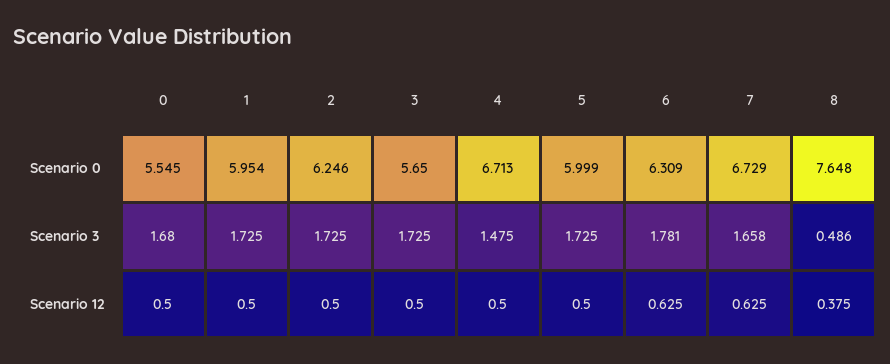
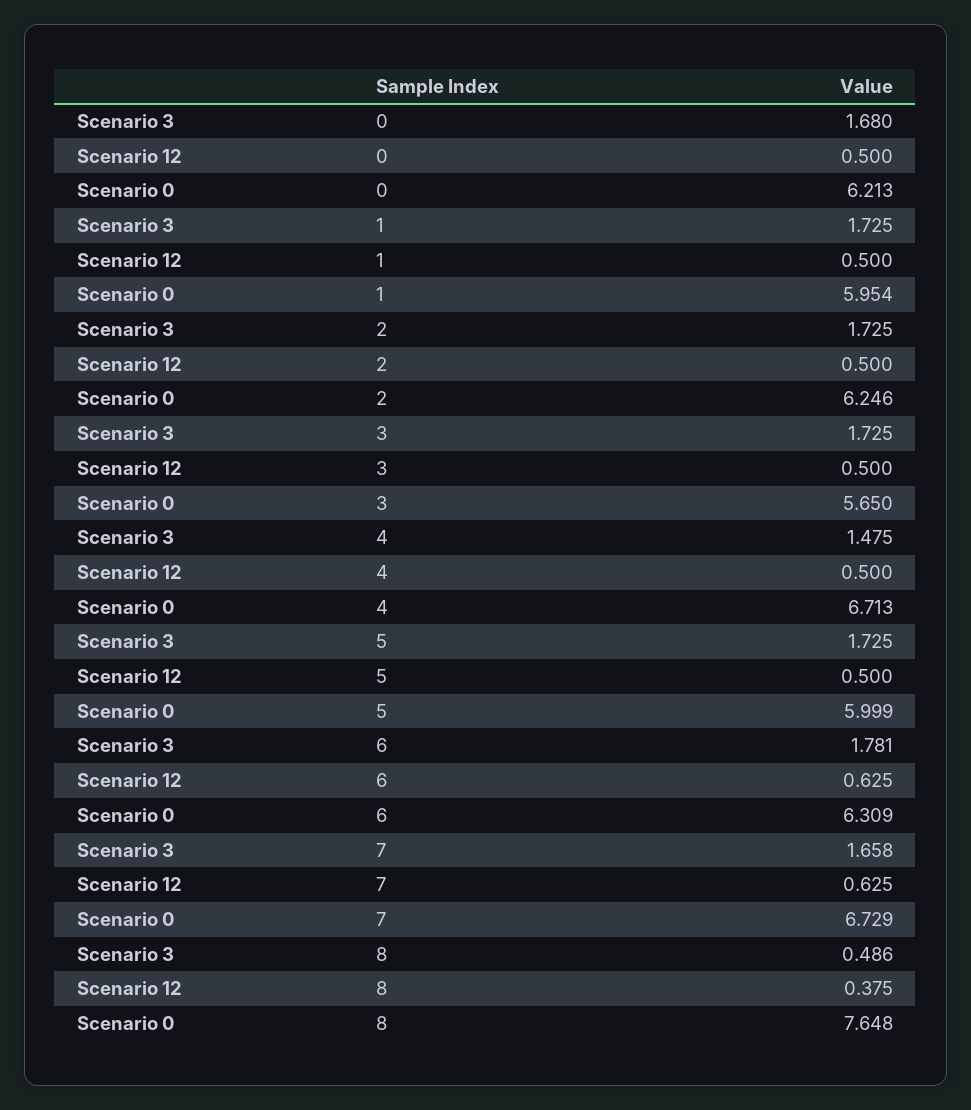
0, Scenario 0: 5.545 -> 6.213

